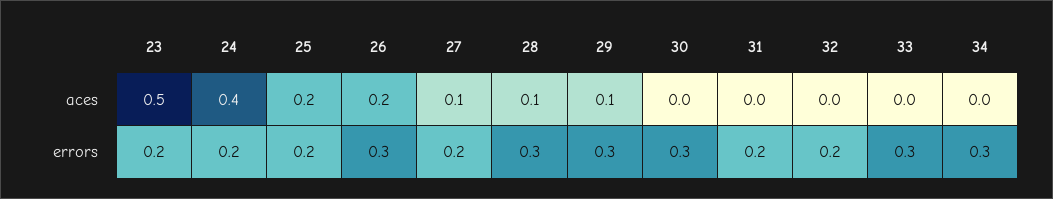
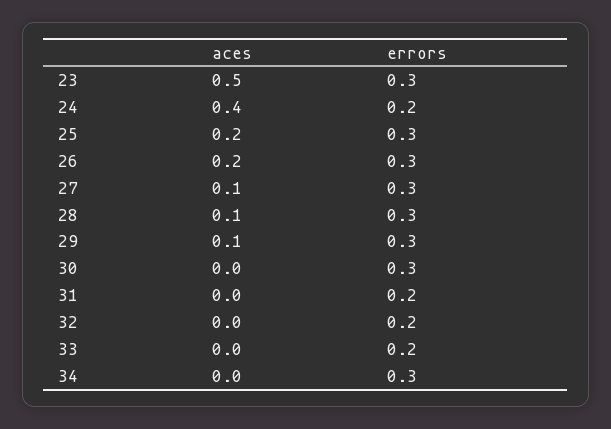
23, errors: 0.2 -> 0.3
25, errors: 0.2 -> 0.3
27, errors: 0.2 -> 0.3
33, errors: 0.3 -> 0.2

